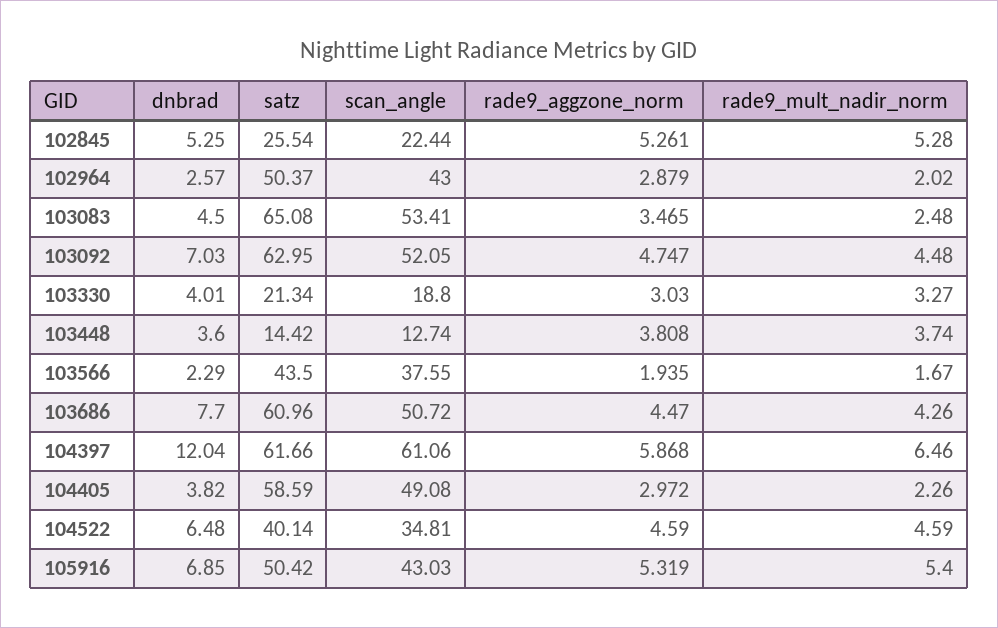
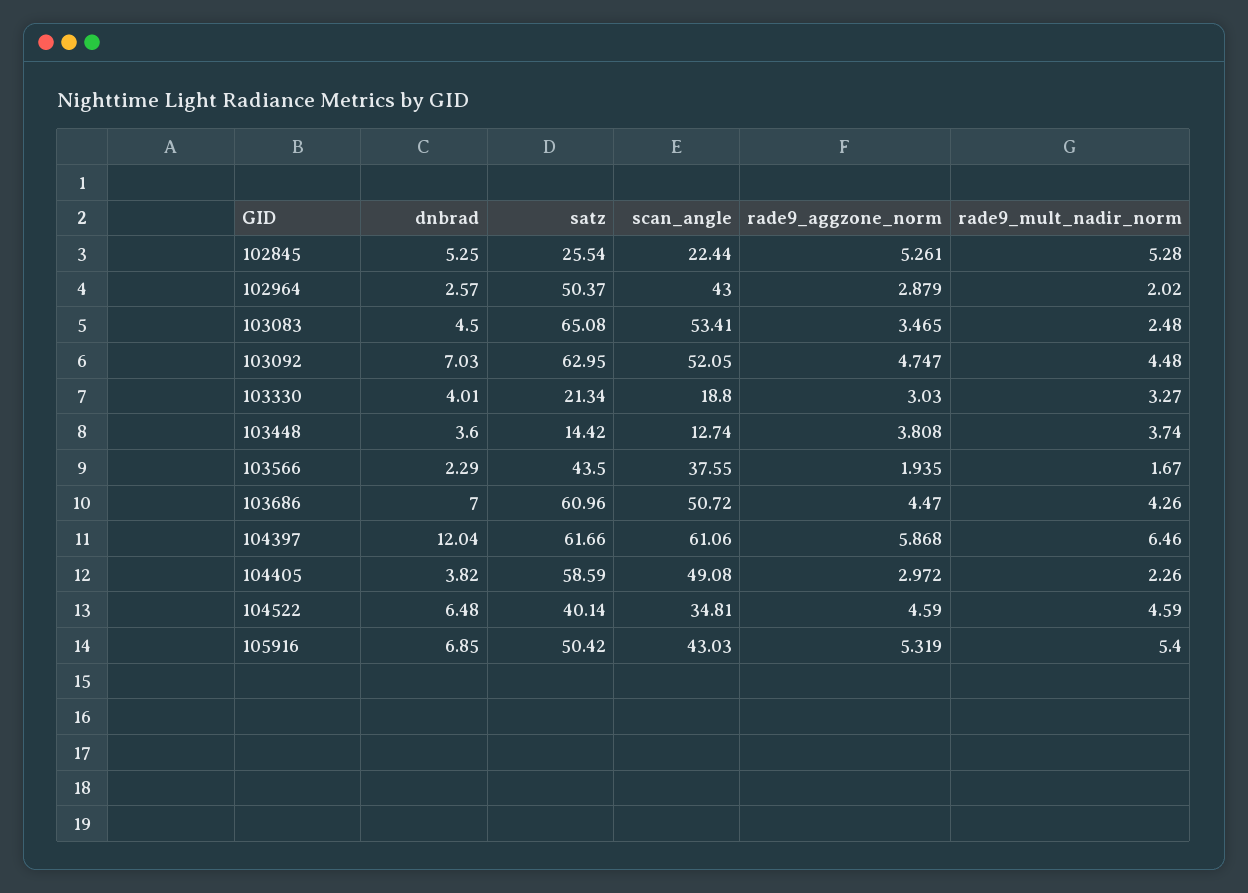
dnbrad, 103686: 7.7 -> 7

